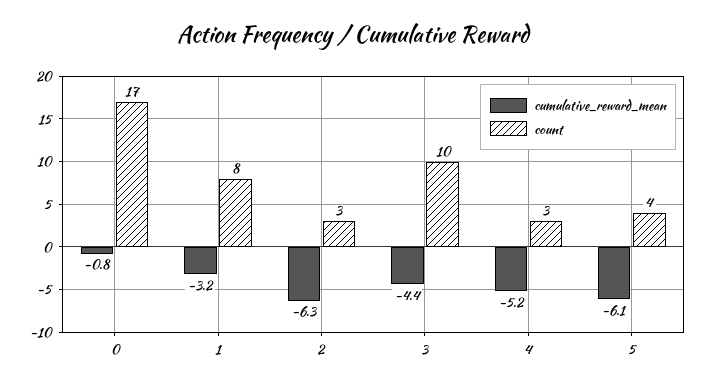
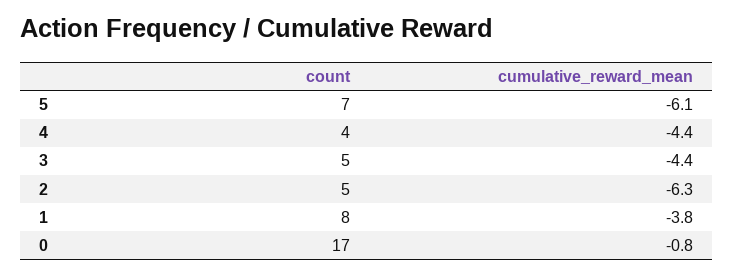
cumulative_reward_mean, 1: -3.2 -> -3.8
count, 2: 3 -> 5
count, 3: 10 -> 5
cumulative_reward_mean, 4: -5.2 -> -4.4
count, 4: 3 -> 4
count, 5: 4 -> 7

